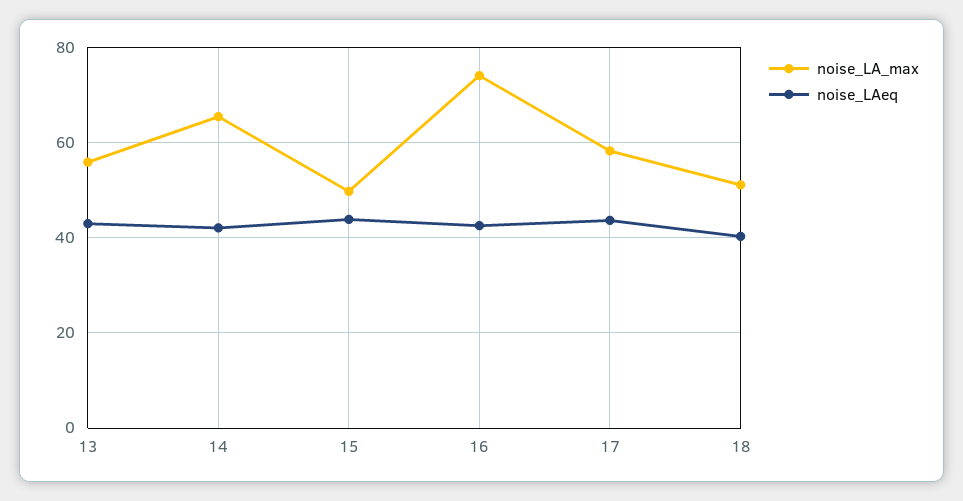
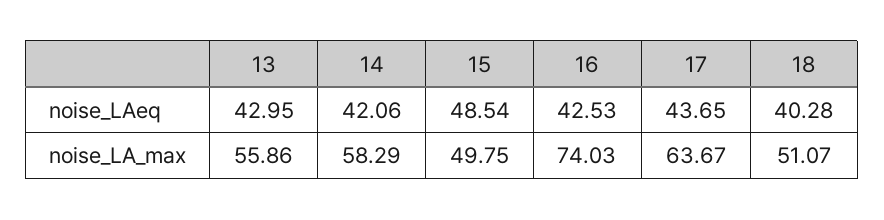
noise_LA_max, 14: 66 -> 58.29
noise_LAeq, 15: 44 -> 48.54
noise_LA_max, 17: 58 -> 63.67

